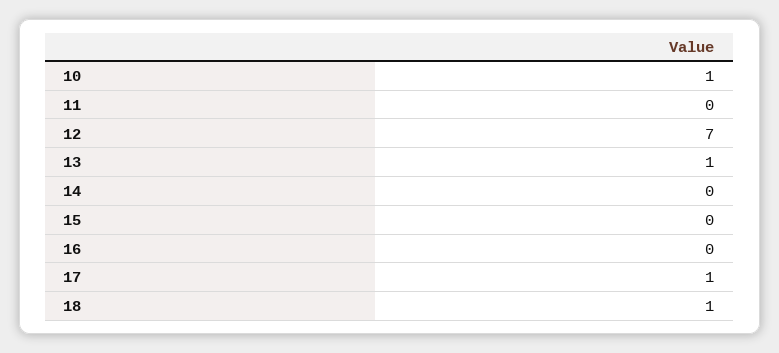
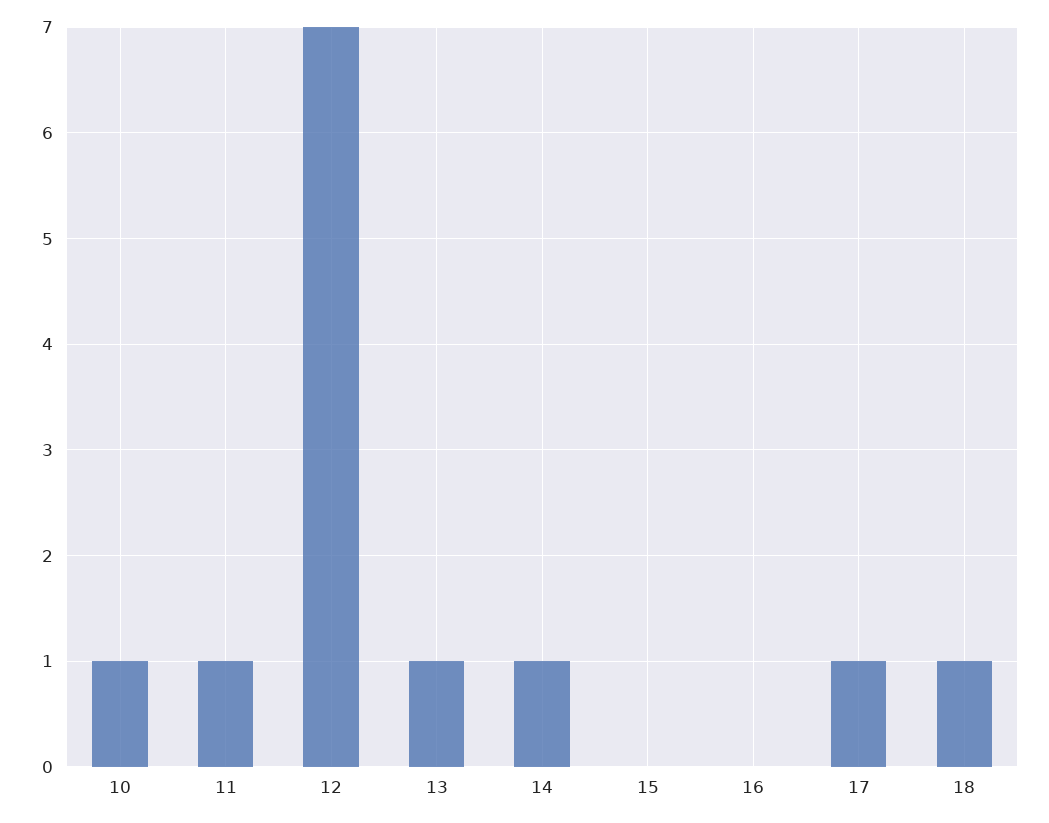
11: 0 -> 1
14: 0 -> 1

